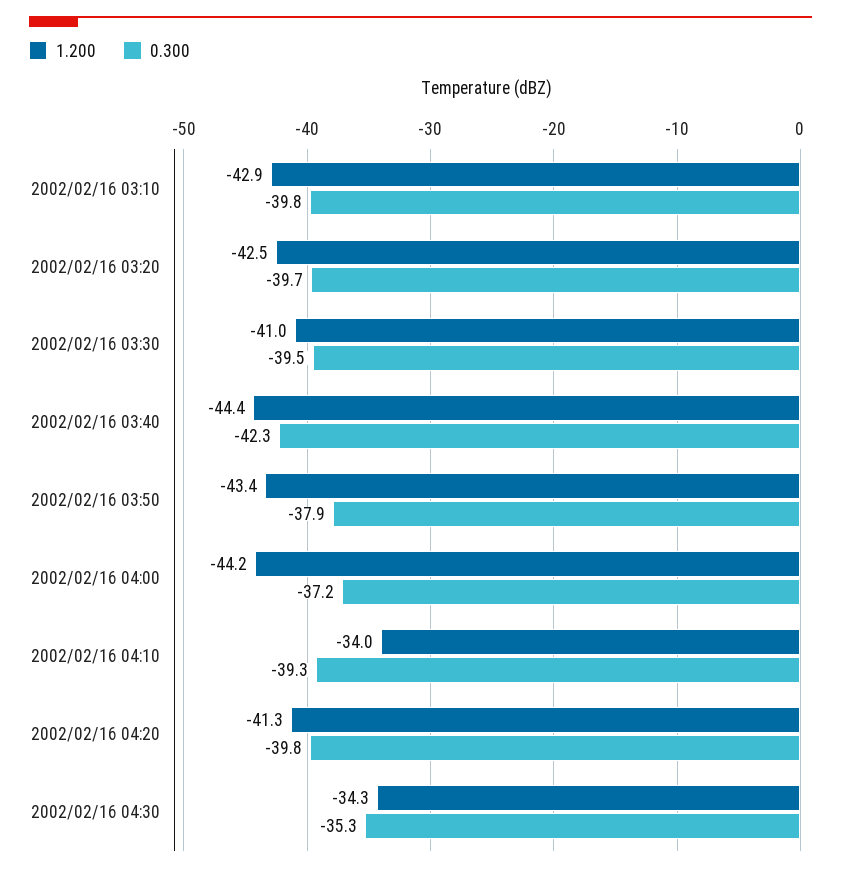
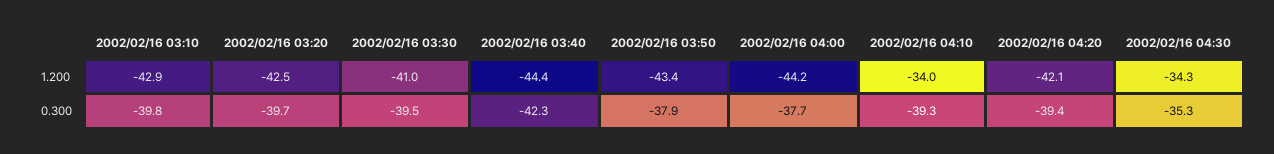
0.300, 2002/02/16 04:00: -37.2 -> -37.7
1.200, 2002/02/16 04:20: -41.3 -> -42.1
0.300, 2002/02/16 04:20: -39.8 -> -39.4

